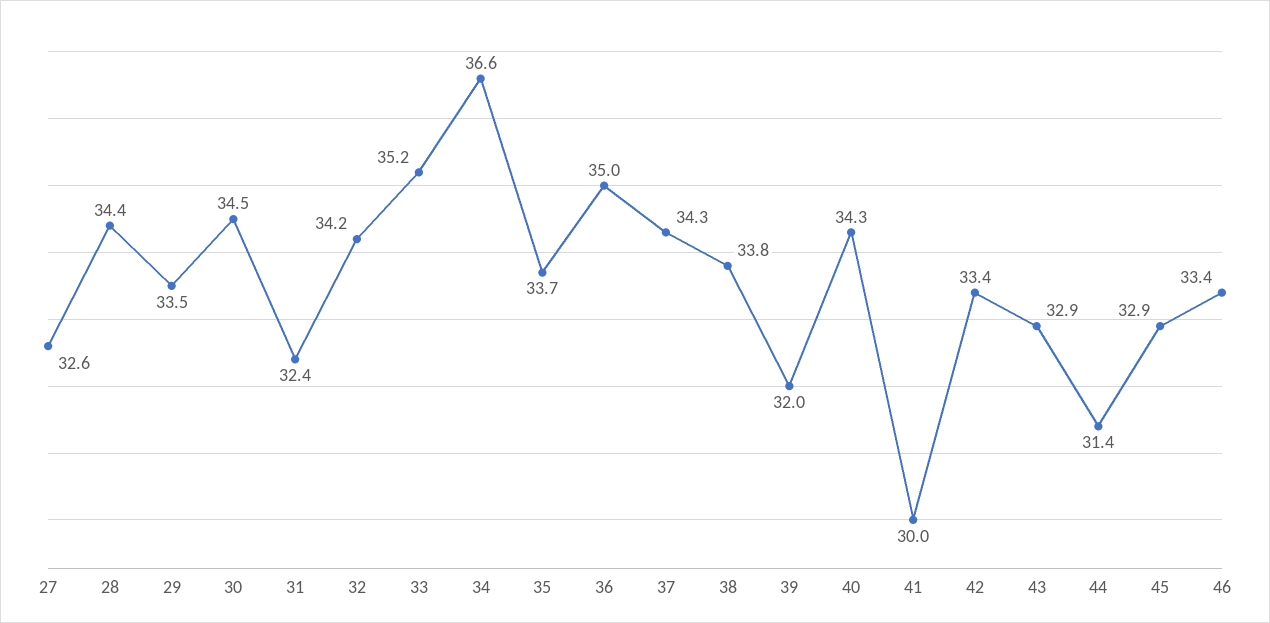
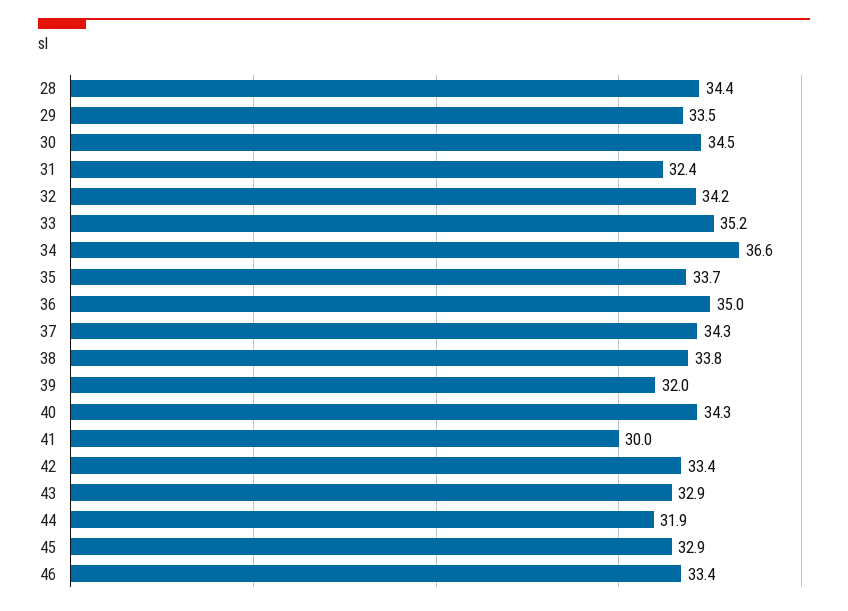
27: 32.6 -> none
44: 31.4 -> 31.9

